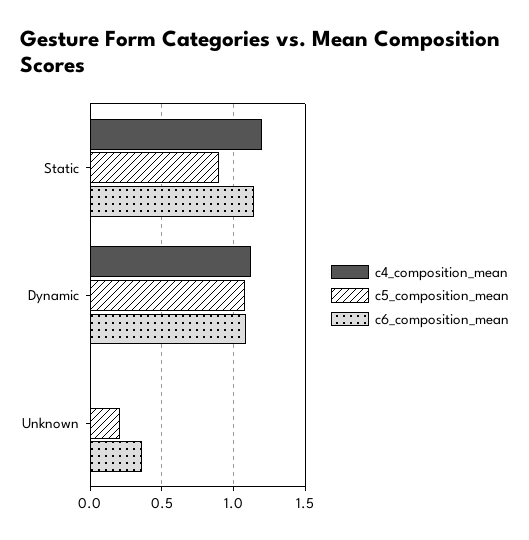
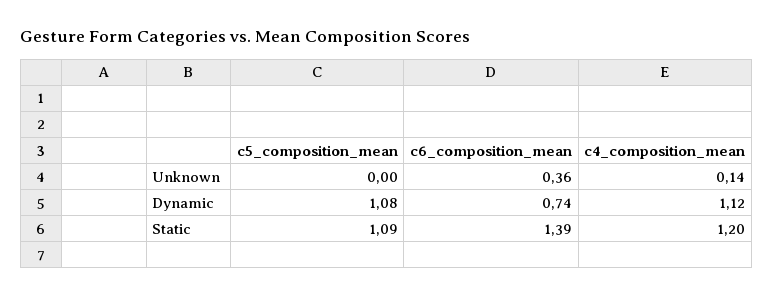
c5_composition_mean, Static: 0.9 -> 1.09
c6_composition_mean, Static: 1.15 -> 1.39
c6_composition_mean, Dynamic: 1.1 -> 0.74
c4_composition_mean, Unknown: 0 -> 0.14
c5_composition_mean, Unknown: 0.2 -> 0

